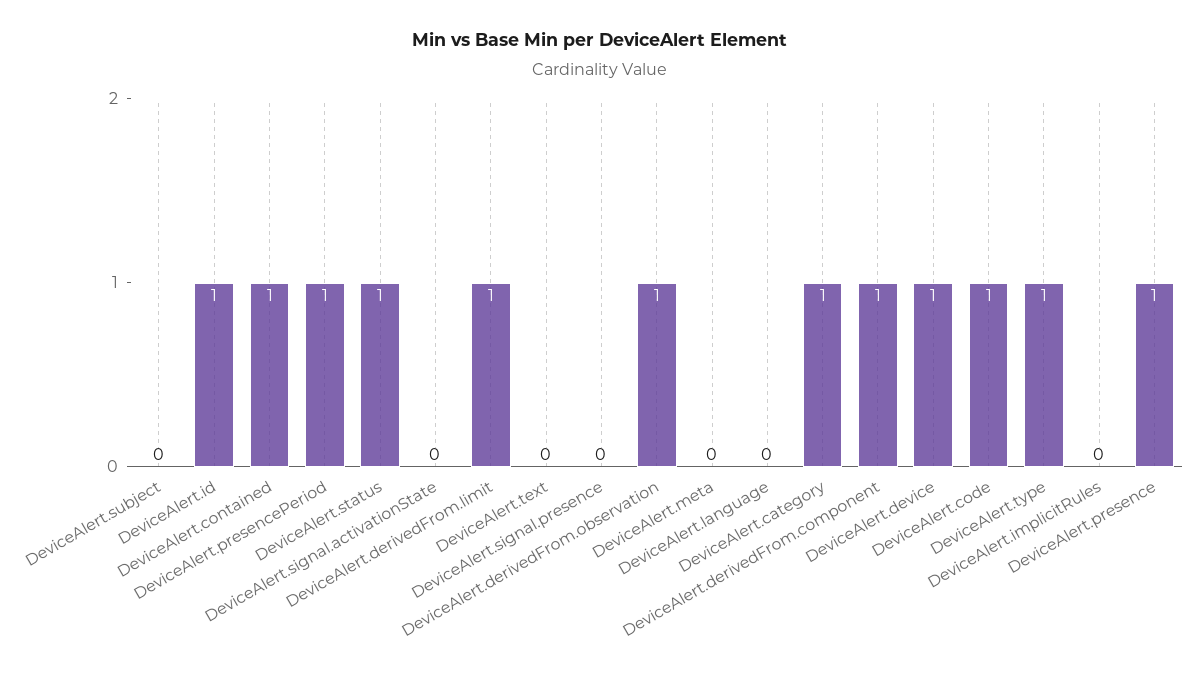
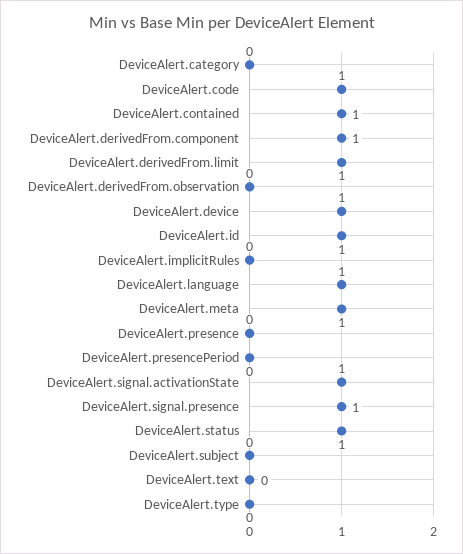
DeviceAlert.presencePeriod: 1 -> 0
DeviceAlert.signal.activationState: 0 -> 1
DeviceAlert.signal.presence: 0 -> 1
DeviceAlert.derivedFrom.observation: 1 -> 0
DeviceAlert.meta: 0 -> 1
DeviceAlert.language: 0 -> 1
DeviceAlert.category: 1 -> 0
DeviceAlert.type: 1 -> 0
DeviceAlert.presence: 1 -> 0

